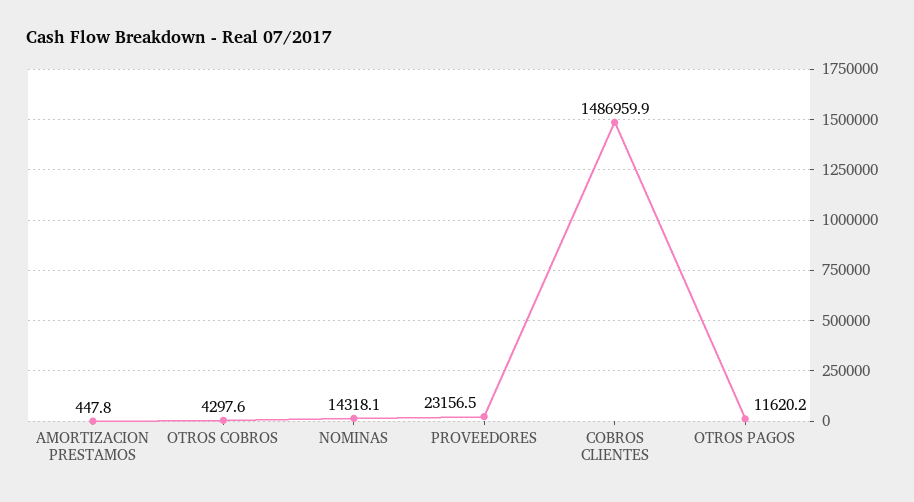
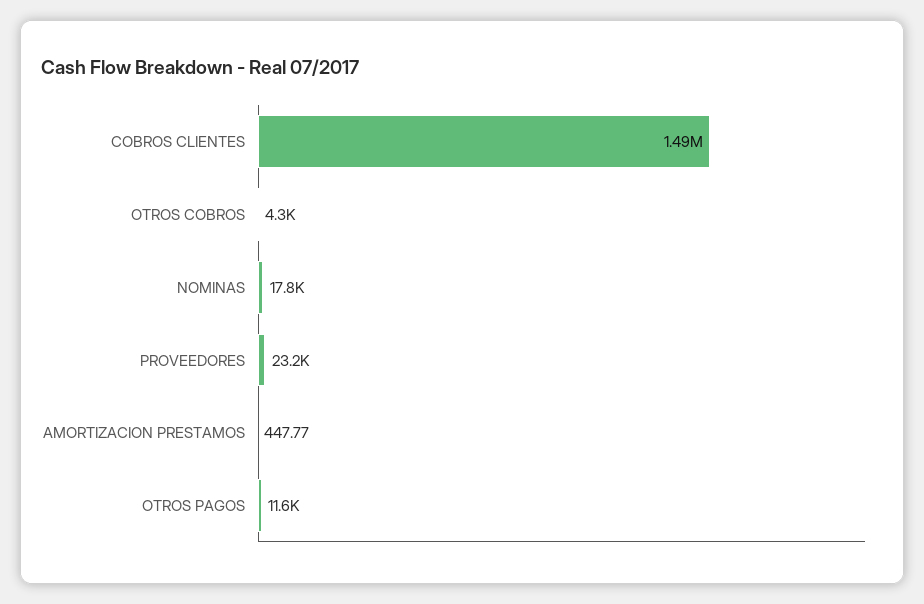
NOMINAS: 14318.1 -> 17800

